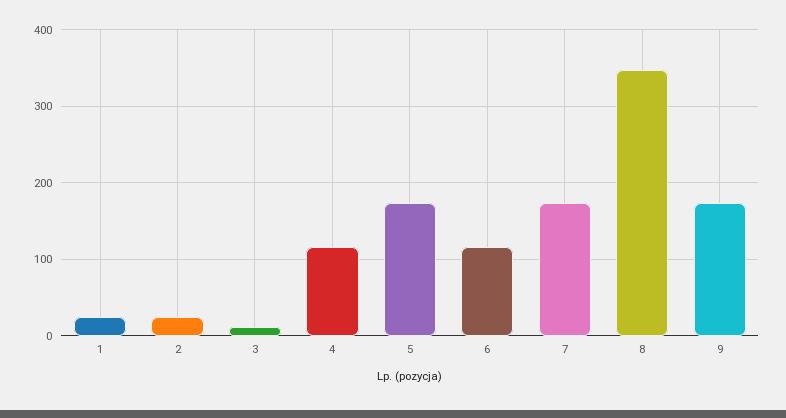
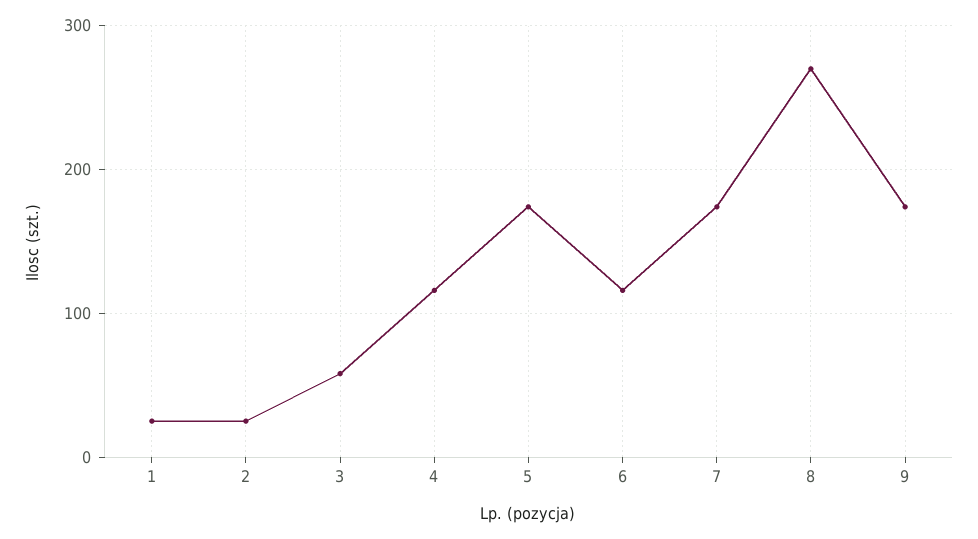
3: 10 -> 60
8: 350 -> 270

